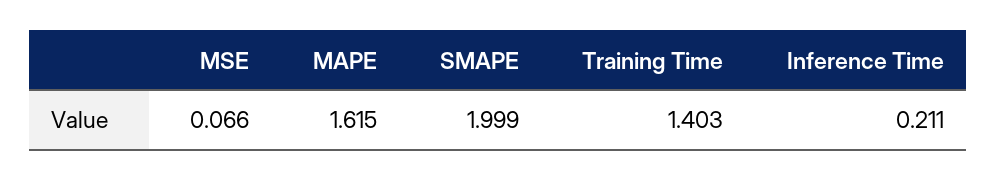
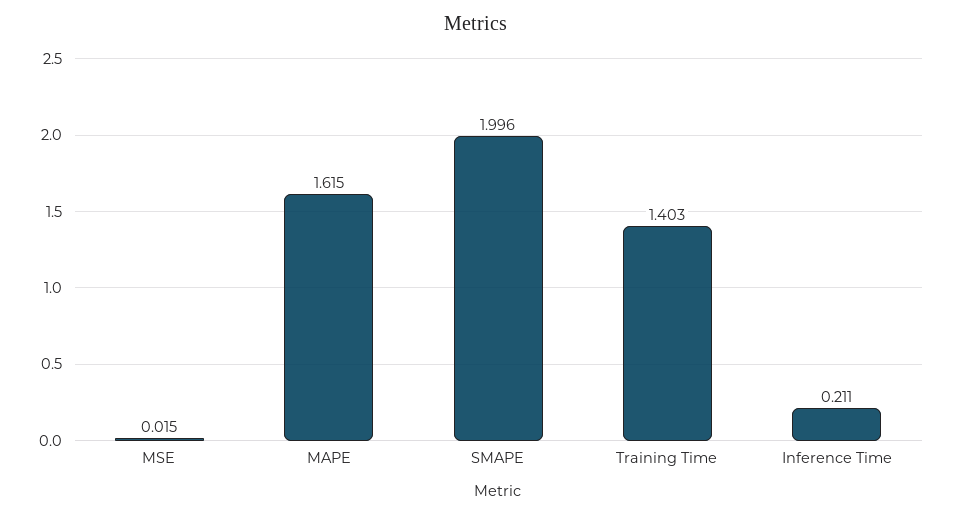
MSE: 0.066 -> 0.015
SMAPE: 1.999 -> 1.996

